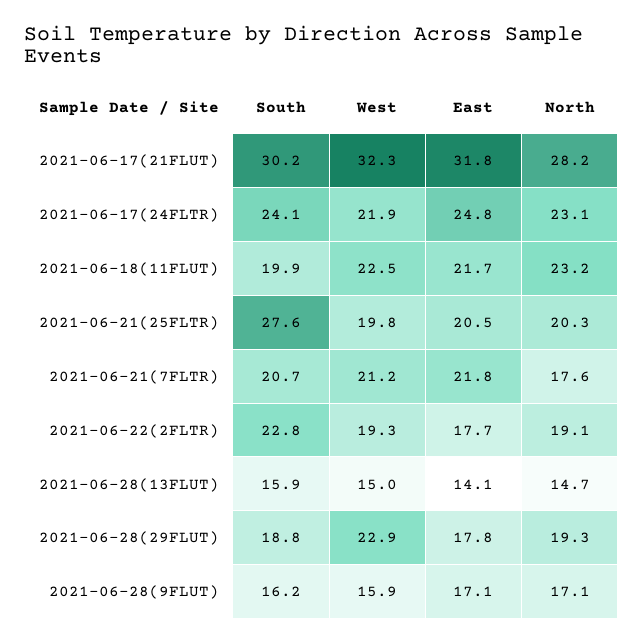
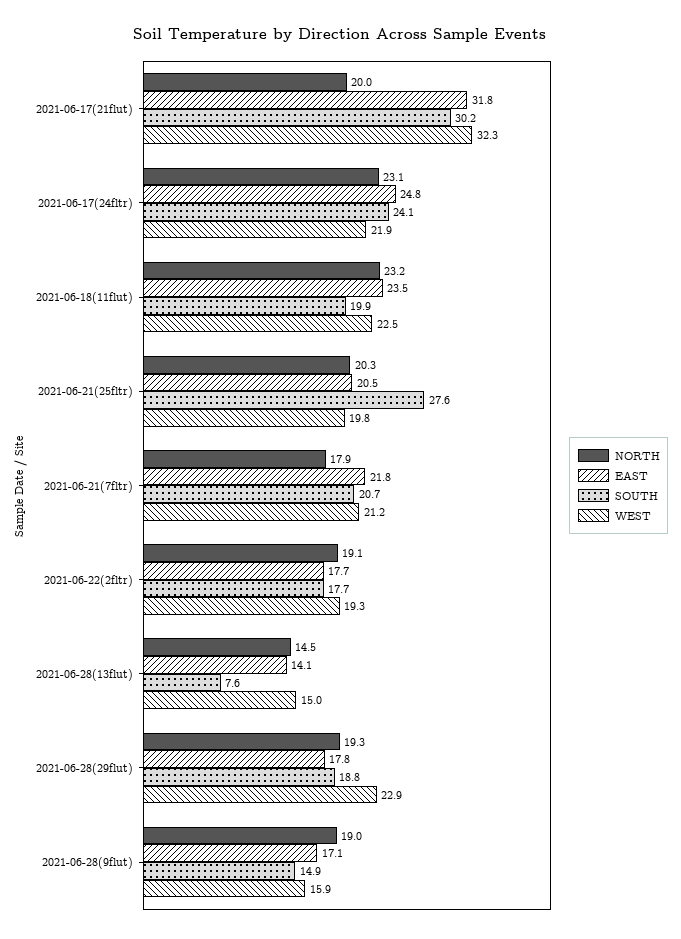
North, 2021-06-17(21FLUT): 28.2 -> 20
East, 2021-06-18(11FLUT): 21.7 -> 23.5
North, 2021-06-21(7FLTR): 17.6 -> 17.9
South, 2021-06-22(2FLTR): 22.8 -> 17.7
South, 2021-06-28(13FLUT): 15.9 -> 7.6
North, 2021-06-28(13FLUT): 14.7 -> 14.5
South, 2021-06-28(9FLUT): 16.2 -> 14.9
North, 2021-06-28(9FLUT): 17.1 -> 19

